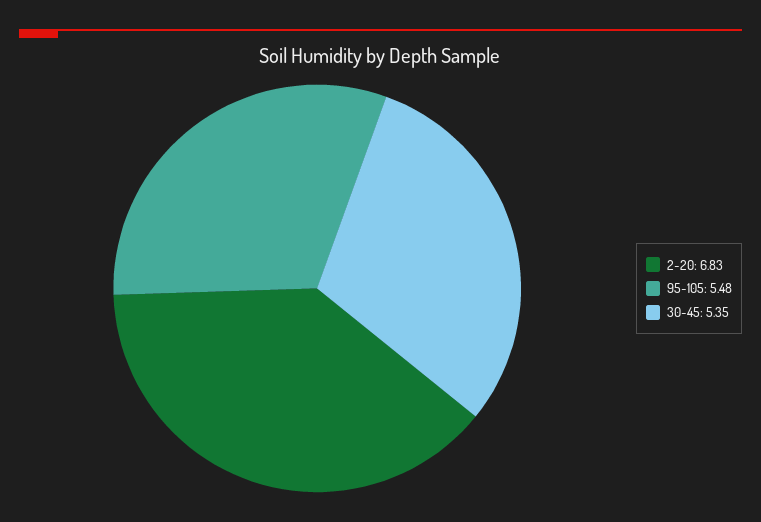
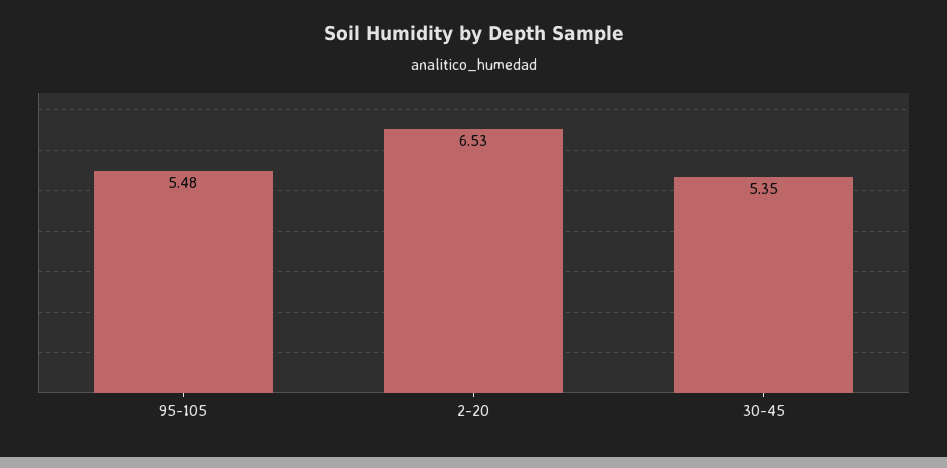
2-20: 6.83 -> 6.53

